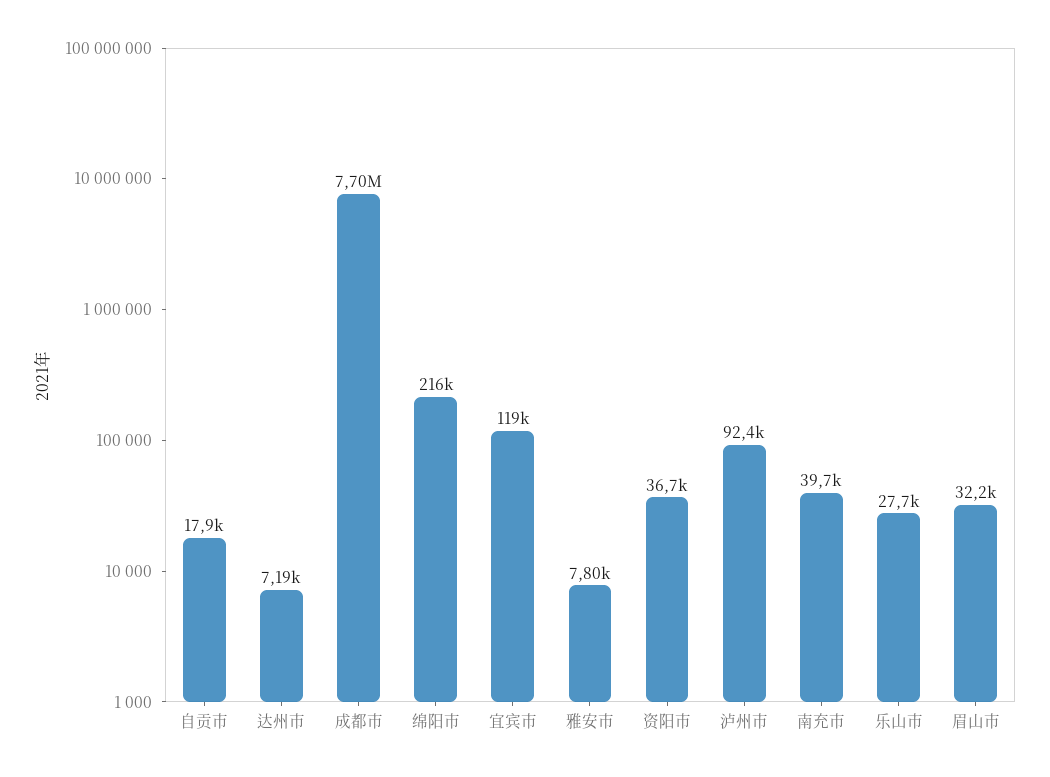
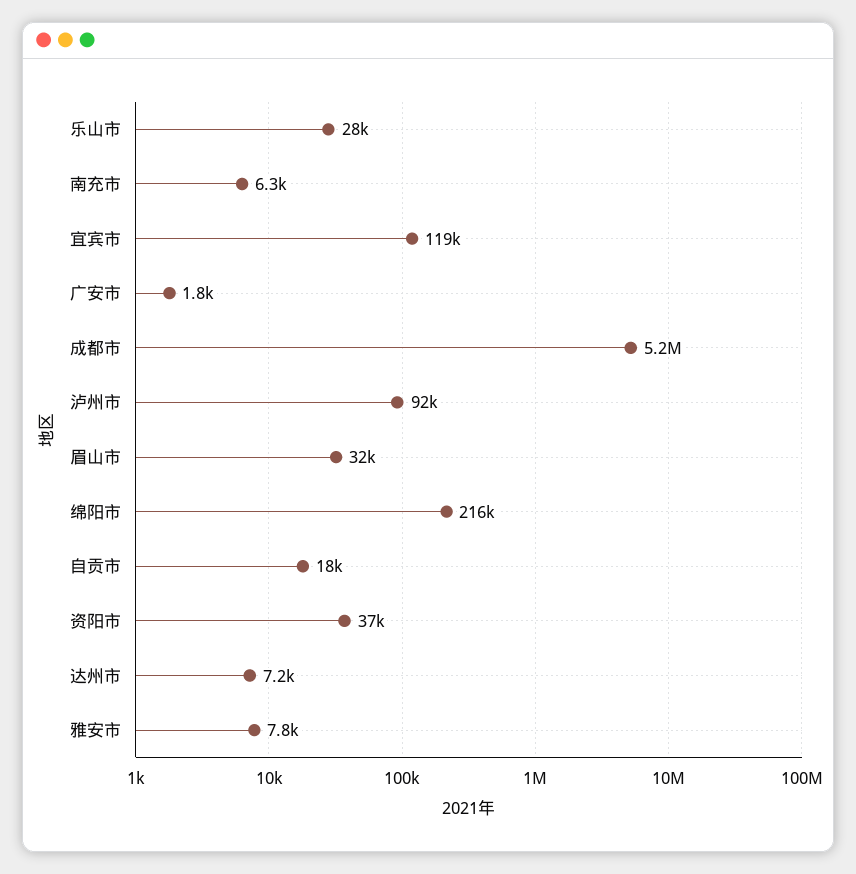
成都市: 7700000 -> 5200000
南充市: 39700 -> 6300
广安市: none -> 1800

